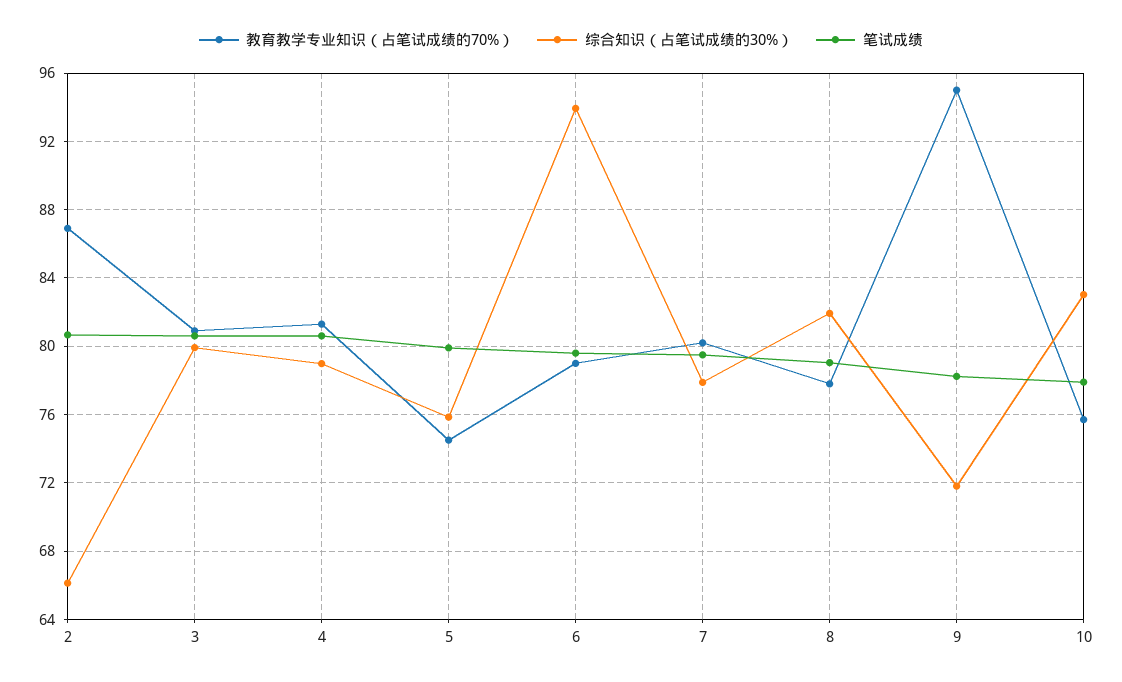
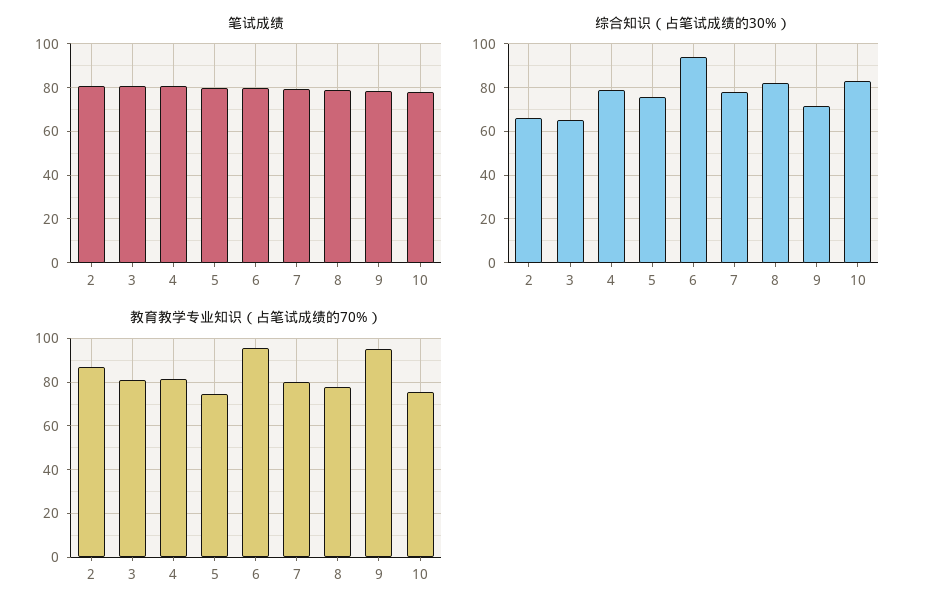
综合知识（占笔试成绩的30%）, 3: 80 -> 65
教育教学专业知识（占笔试成绩的70%）, 6: 79 -> 95

